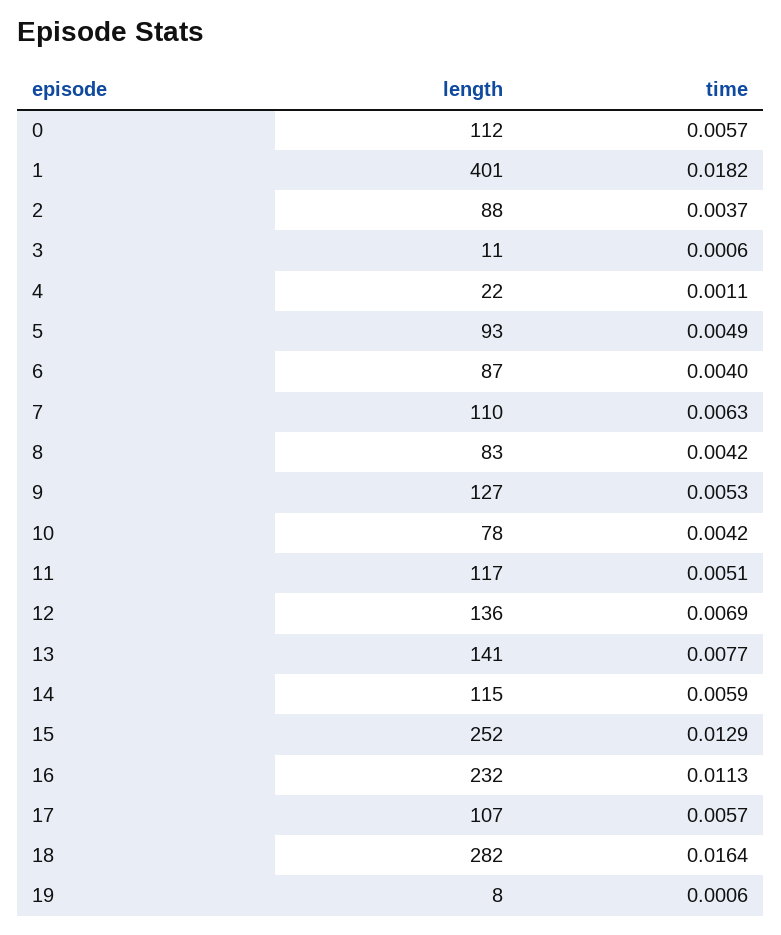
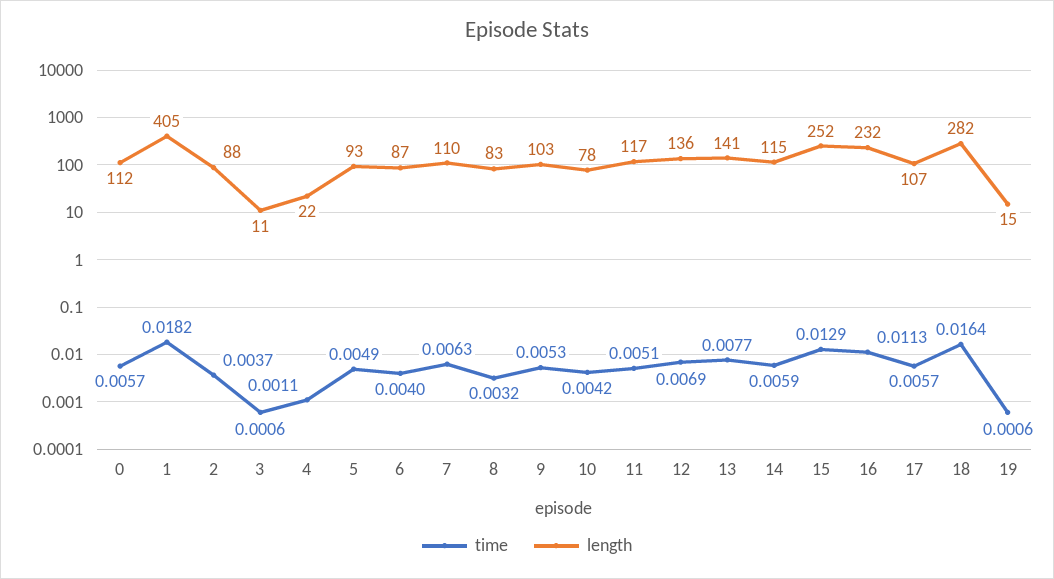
length, 1: 401 -> 405
time, 8: 0.0042 -> 0.0032
length, 9: 127 -> 103
length, 19: 8 -> 15

